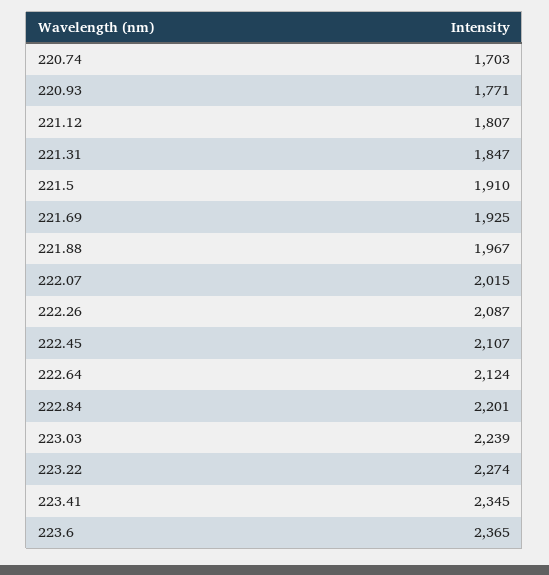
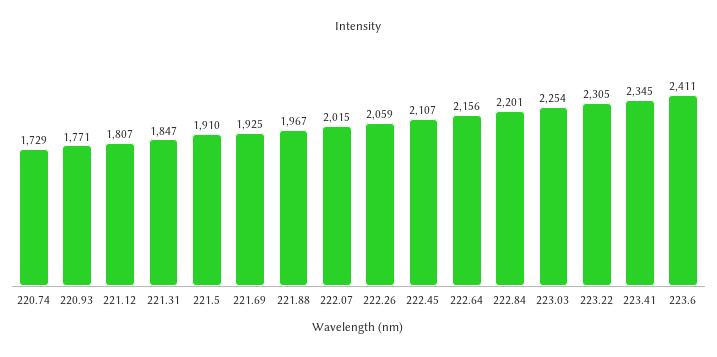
220.74: 1703 -> 1729
222.26: 2087 -> 2059
222.64: 2124 -> 2156
223.03: 2239 -> 2254
223.22: 2274 -> 2305
223.6: 2365 -> 2411

